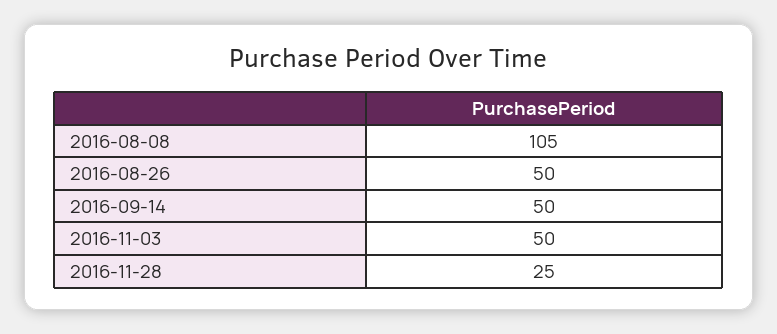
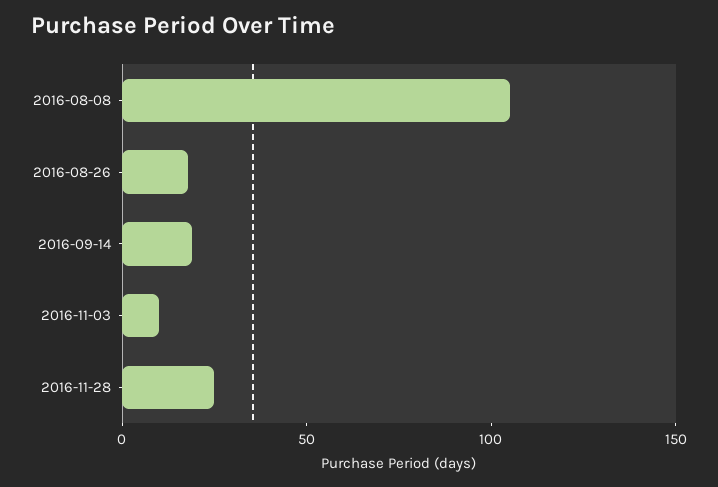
2016-08-26: 50 -> 20
2016-09-14: 50 -> 20
2016-11-03: 50 -> 10

